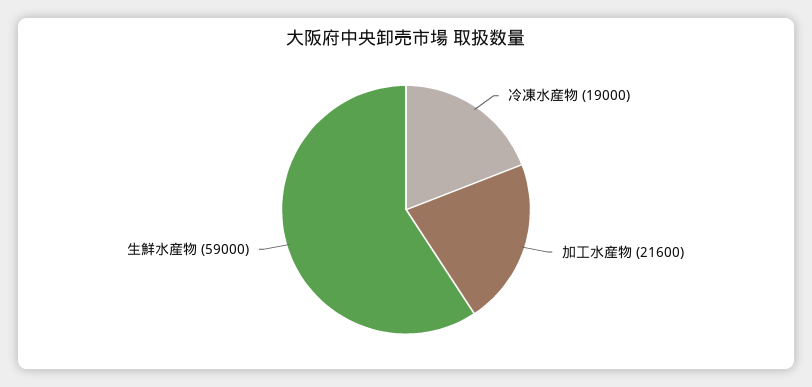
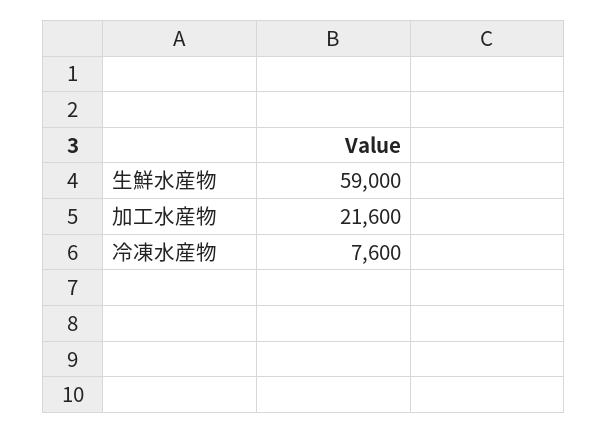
冷凍水産物: 19000 -> 7600

